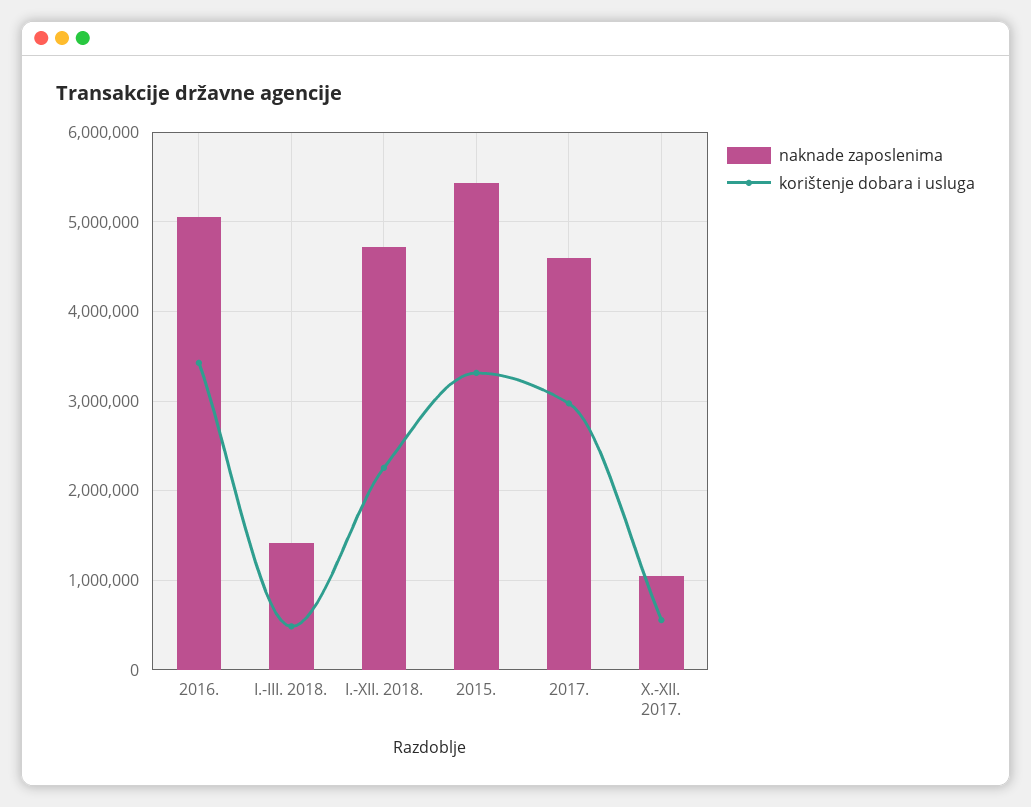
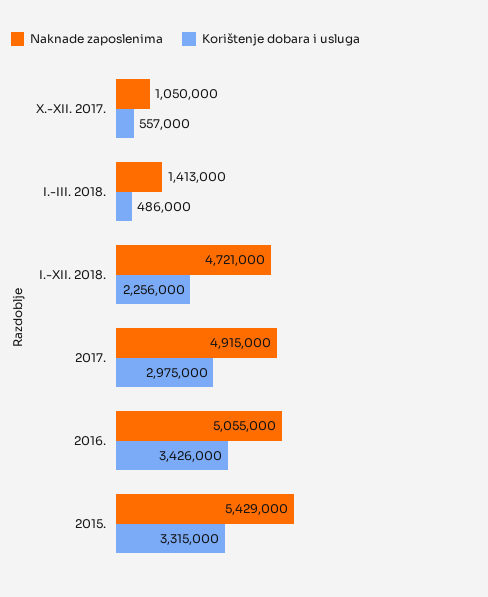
naknade zaposlenima, 2017.: 4600000 -> 4915000

